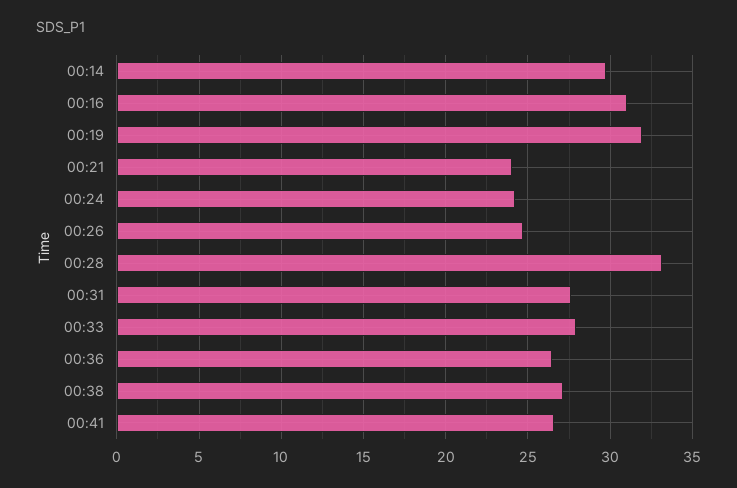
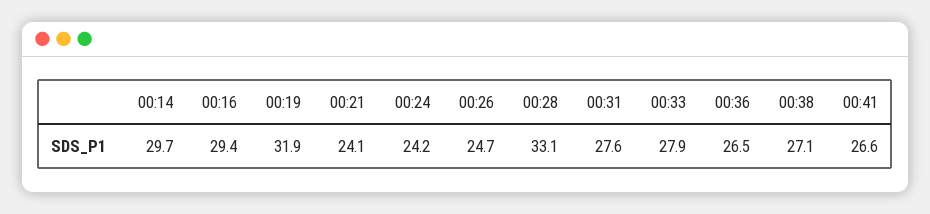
00:16: 31 -> 29.4

